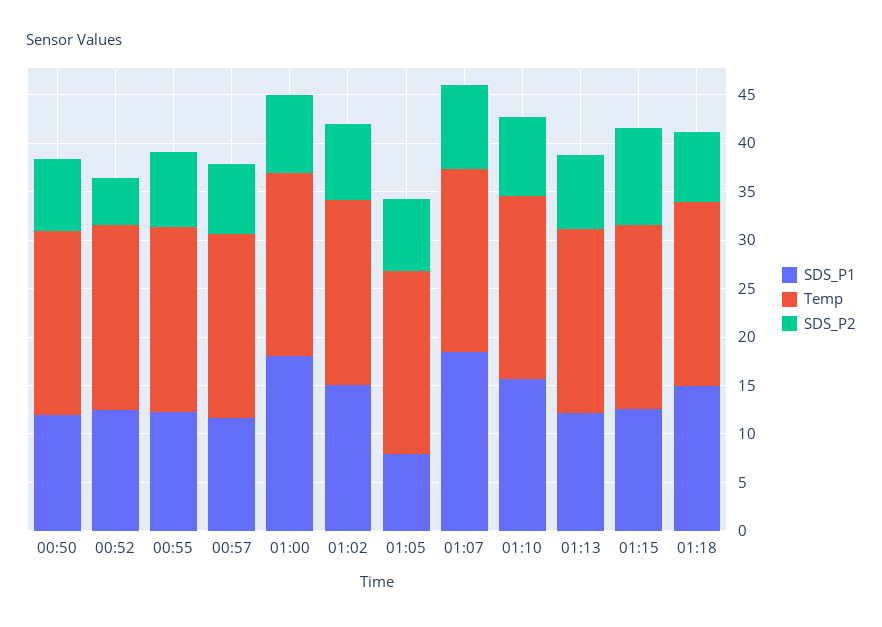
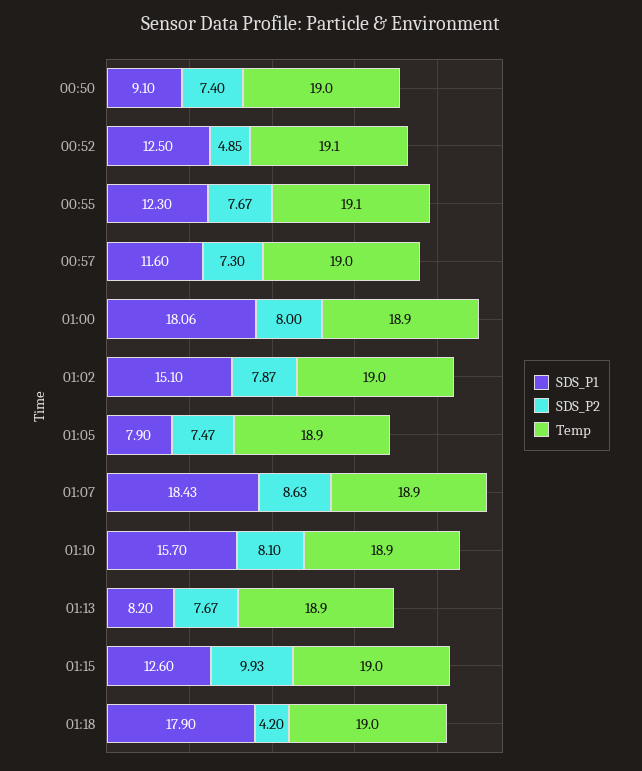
SDS_P1, 00:50: 12 -> 9.1
SDS_P1, 01:13: 12 -> 8.2
SDS_P1, 01:18: 15 -> 17.9
SDS_P2, 01:18: 7 -> 4.2

